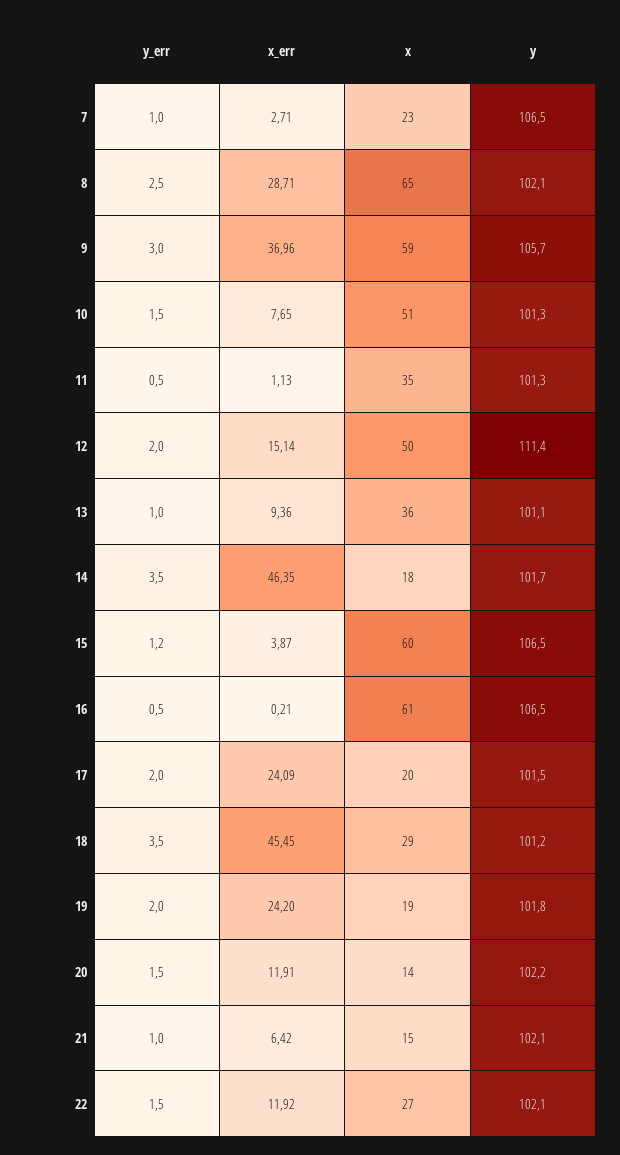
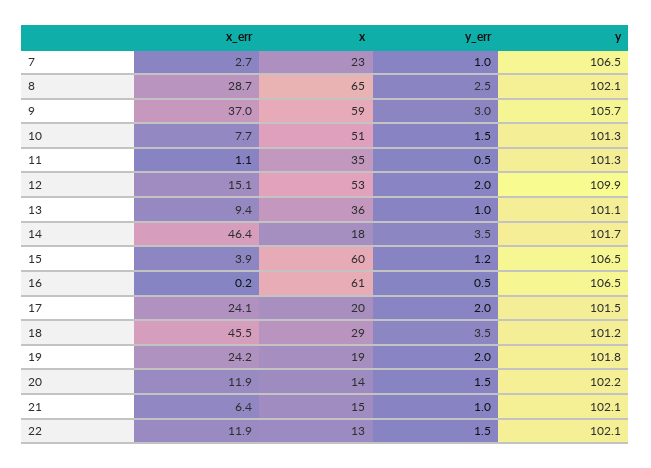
x, 12: 50 -> 53
y, 12: 111.4 -> 109.9
x, 22: 27 -> 13

